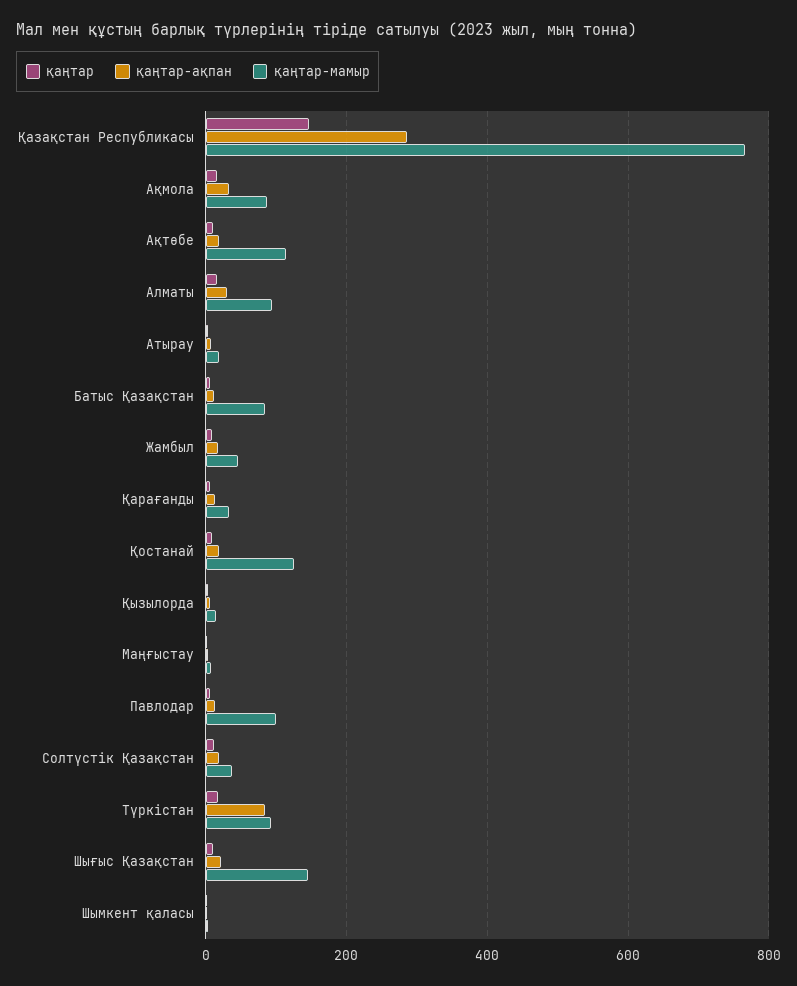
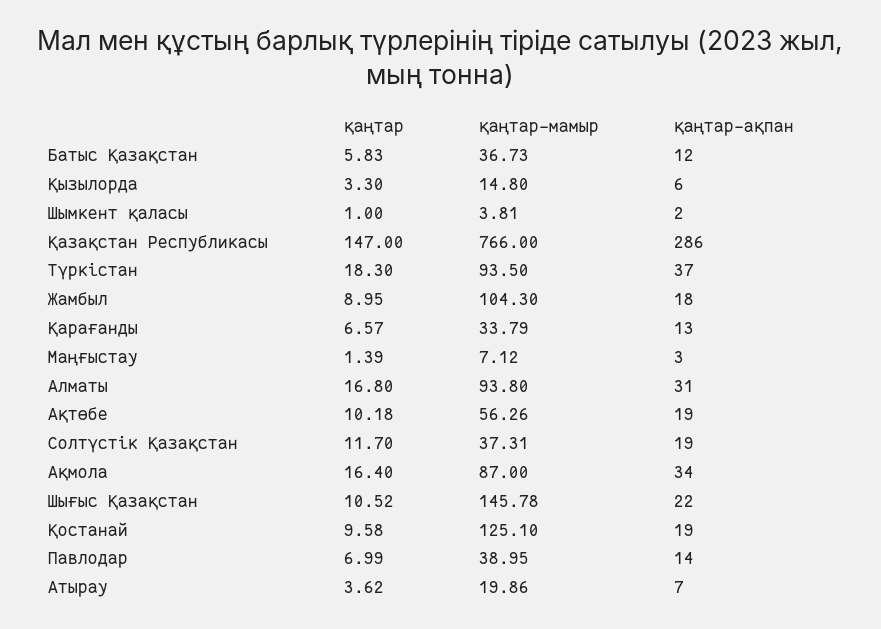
қаңтар-мамыр, Ақтөбе: 120 -> 56.26
қаңтар-мамыр, Батыс Қазақстан: 80 -> 36.73
қаңтар-мамыр, Жамбыл: 40 -> 104.3
қаңтар-мамыр, Павлодар: 100 -> 38.95
қаңтар-ақпан, Түркістан: 80 -> 37

